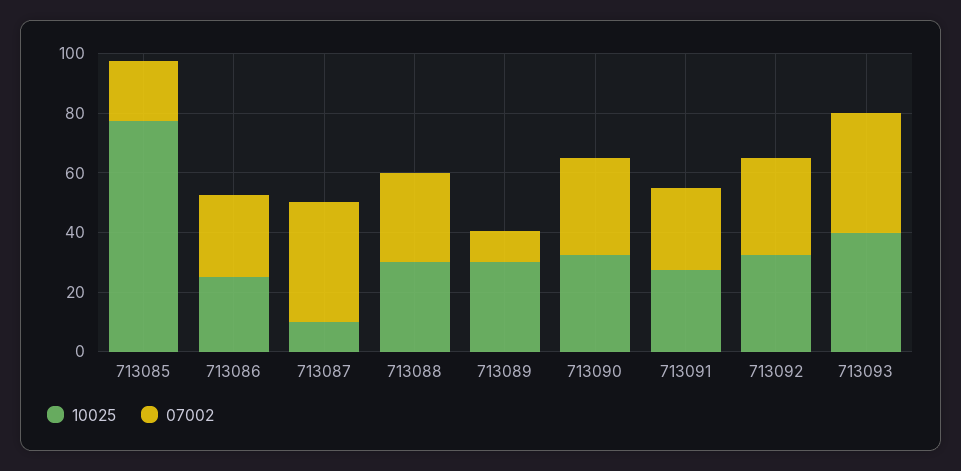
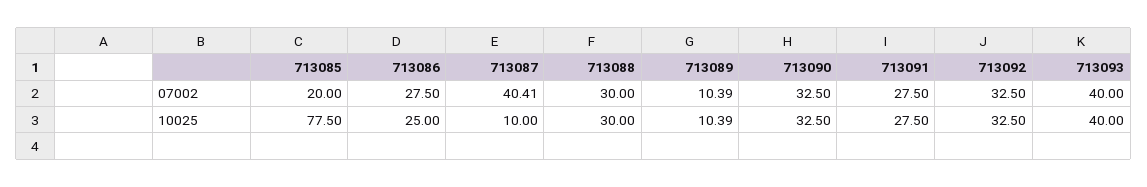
10025, 713089: 30 -> 10.39

